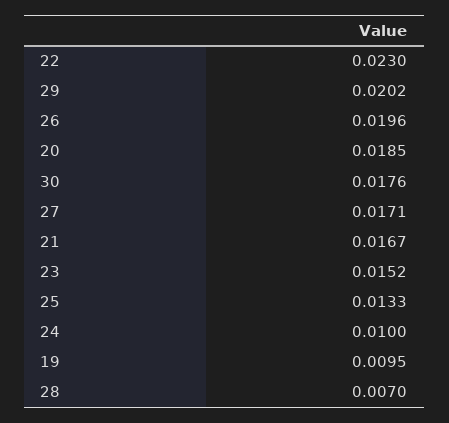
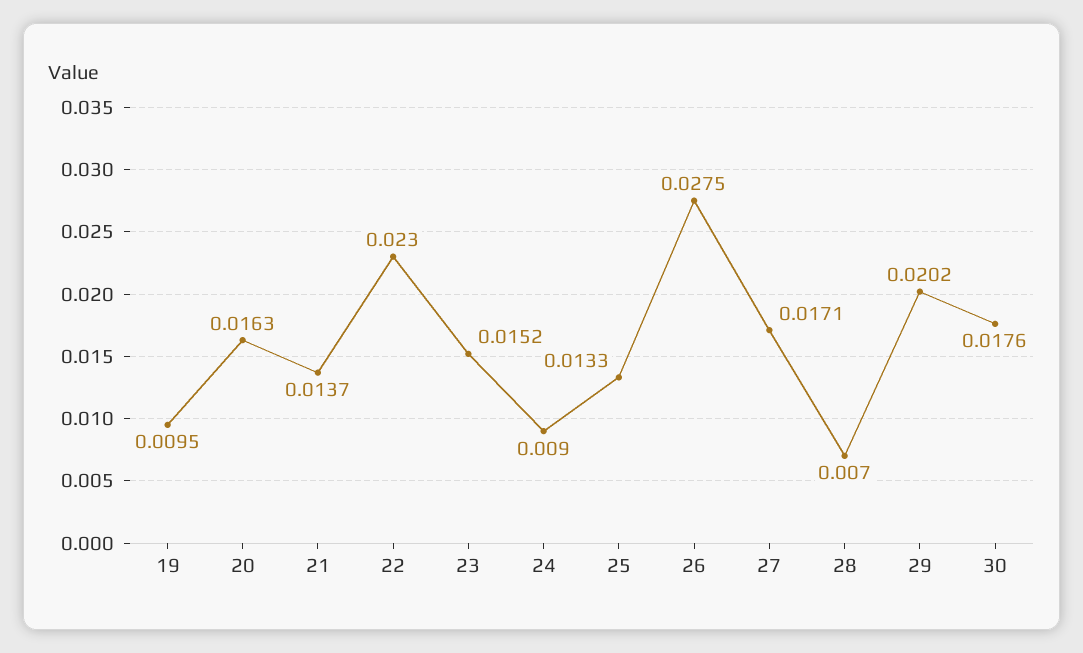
26: 0.0196 -> 0.0275
20: 0.0185 -> 0.0163
21: 0.0167 -> 0.0137
24: 0.01 -> 0.009

